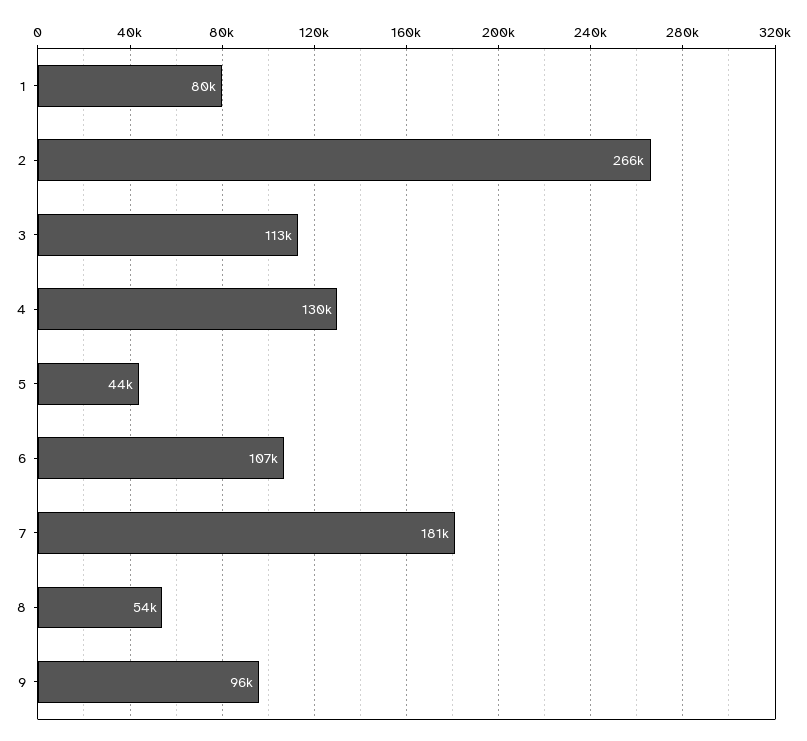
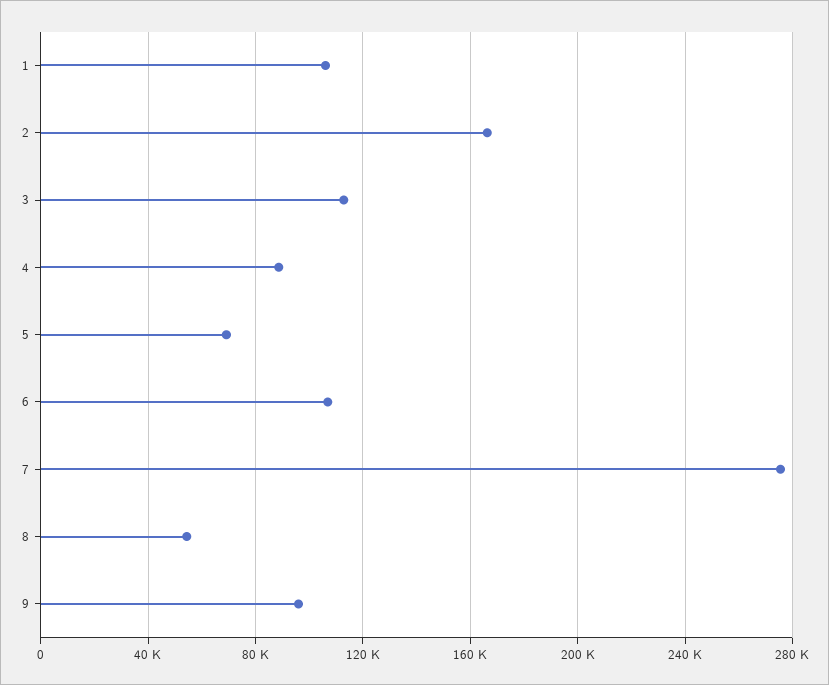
1: 80000 -> 105000
2: 266000 -> 165000
4: 130000 -> 90000
5: 44000 -> 70000
7: 181000 -> 275000

